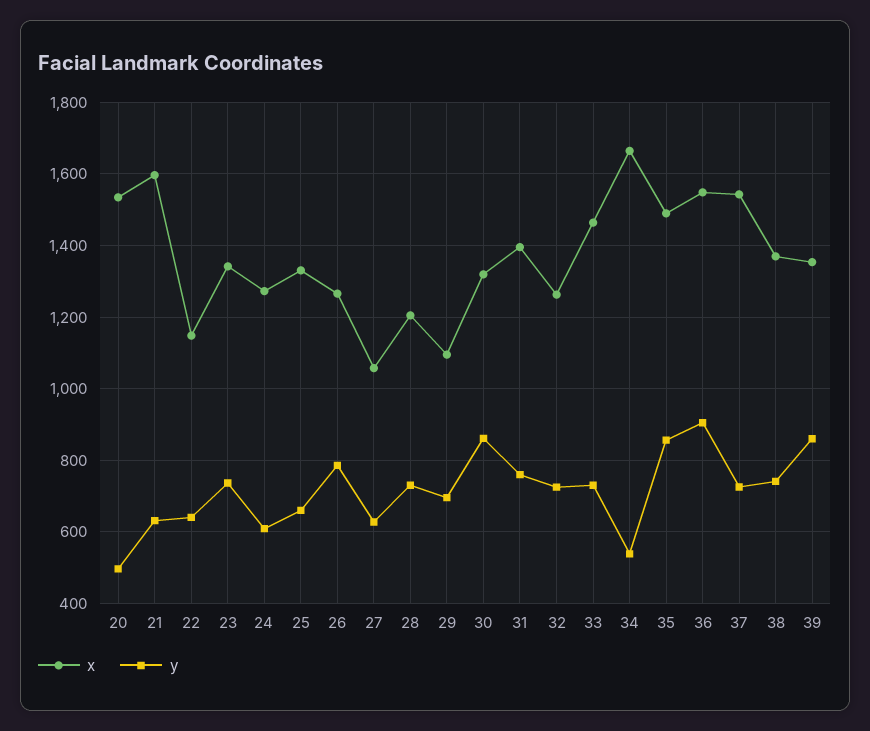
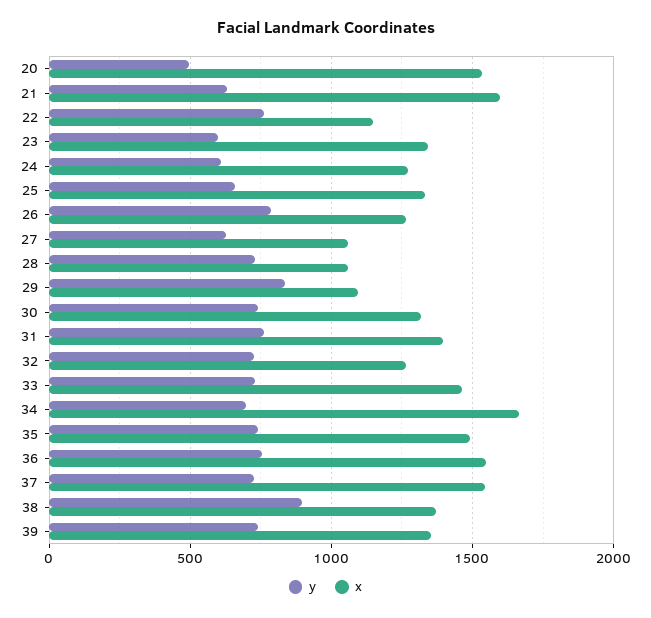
y, 22: 640 -> 750
y, 23: 740 -> 600
x, 28: 1200 -> 1050
y, 29: 700 -> 850
y, 30: 860 -> 750
y, 34: 540 -> 700
y, 35: 860 -> 750
y, 36: 900 -> 750
y, 38: 740 -> 900
y, 39: 860 -> 750

